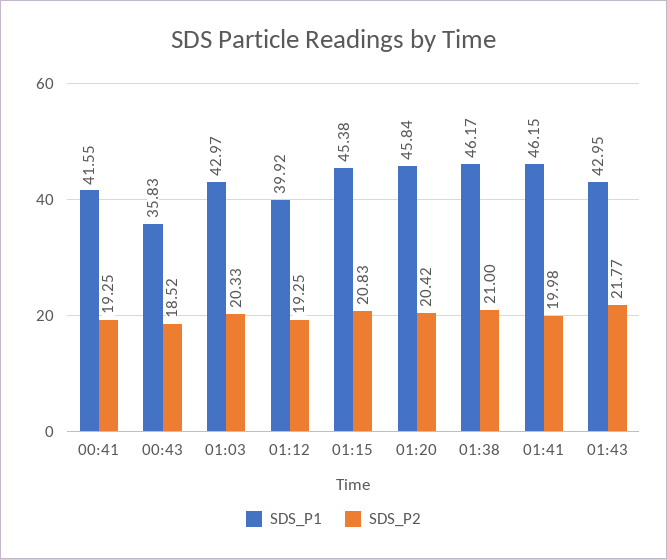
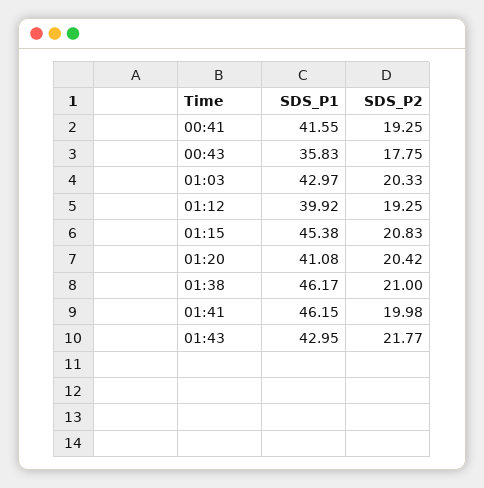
SDS_P2, 00:43: 18.52 -> 17.75
SDS_P1, 01:20: 45.84 -> 41.08

